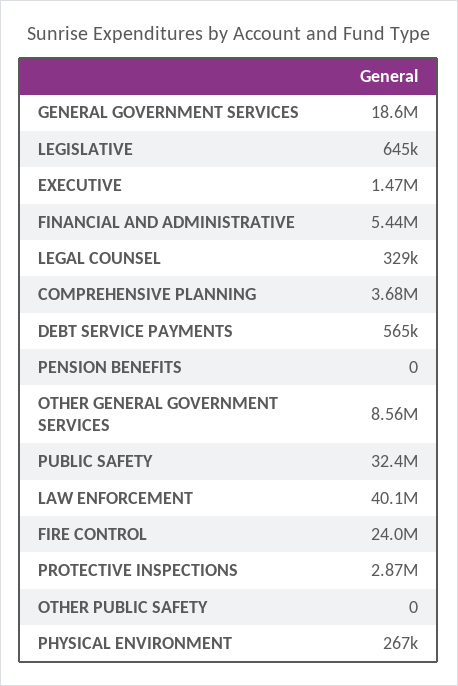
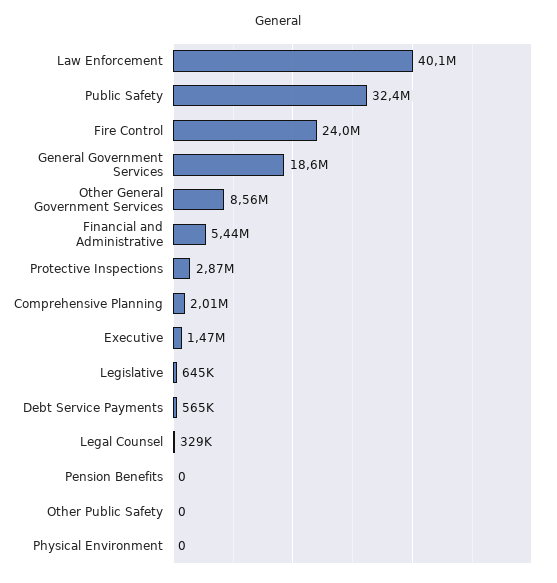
COMPREHENSIVE PLANNING: 3680000 -> 2010000
PHYSICAL ENVIRONMENT: 267000 -> 0

